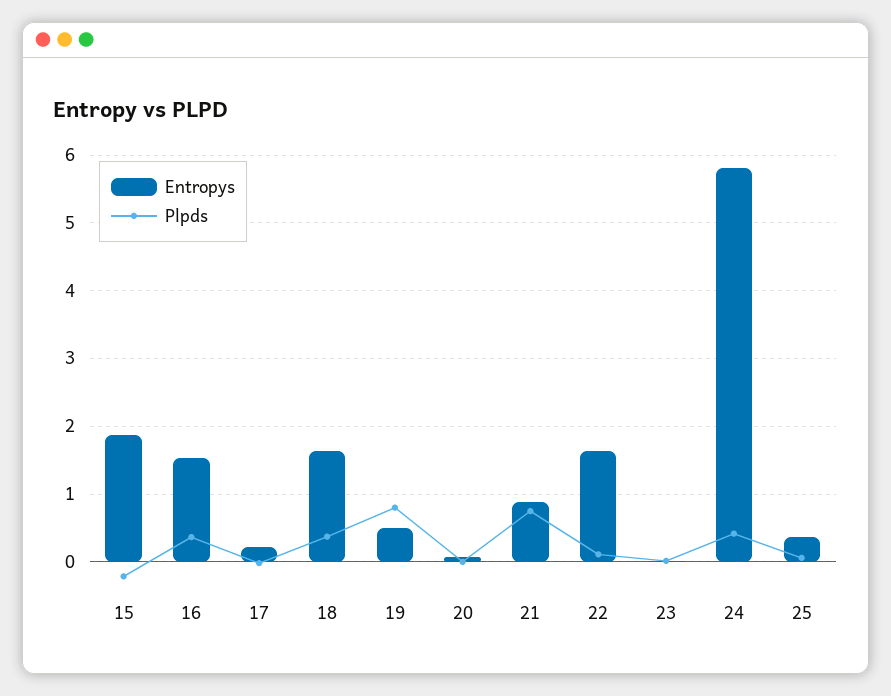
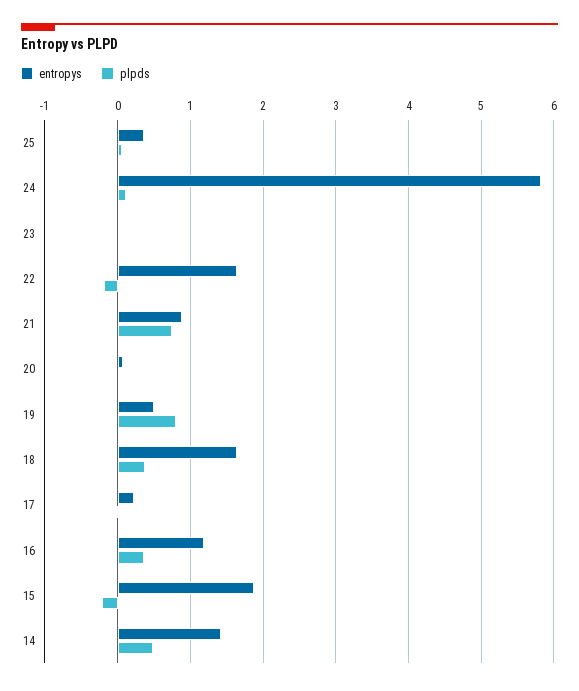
Entropys, 16: 1.5 -> 1.2
Plpds, 22: 0.1 -> -0.2
Plpds, 24: 0.4 -> 0.1
Entropys, 14: none -> 1.4
Plpds, 14: none -> 0.5

